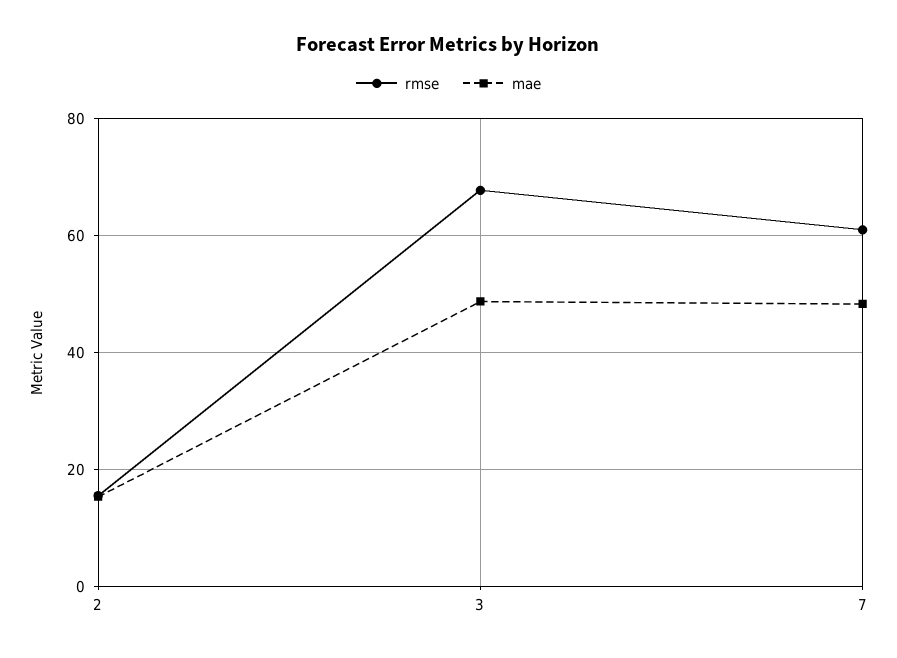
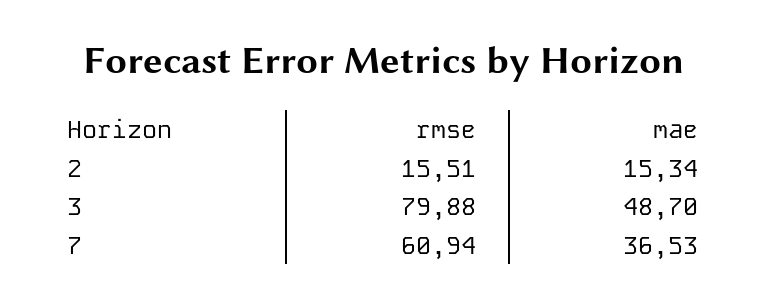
rmse, 3: 68 -> 79.88
mae, 7: 48 -> 36.53

